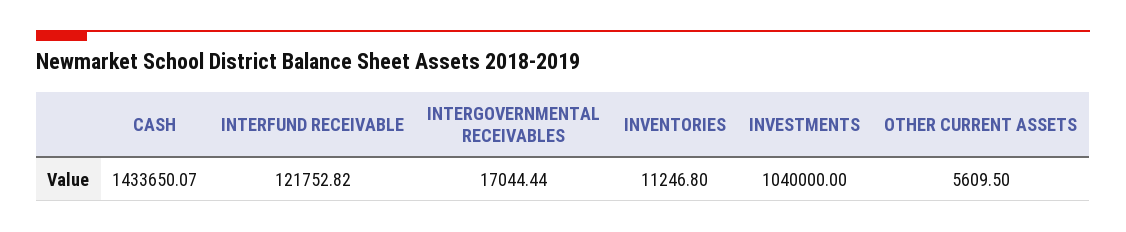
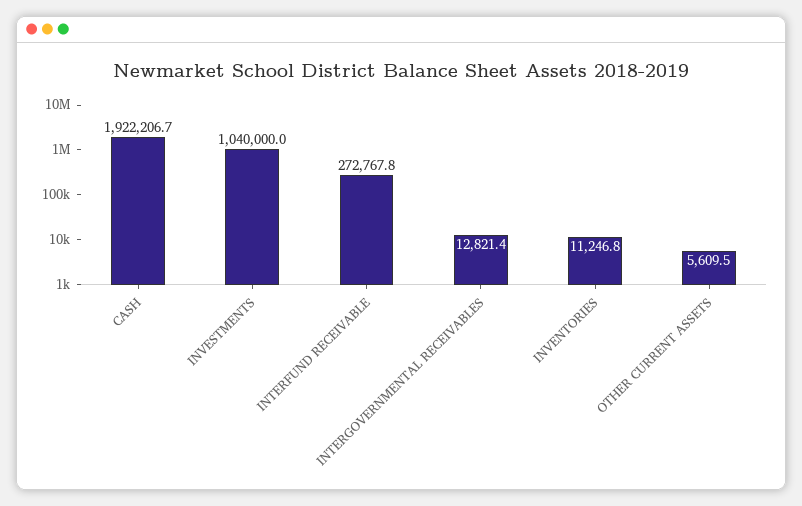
CASH: 1433650.07 -> 1922206.7
INTERFUND RECEIVABLE: 121752.82 -> 272767.8
INTERGOVERNMENTAL RECEIVABLES: 17044.44 -> 12821.4

